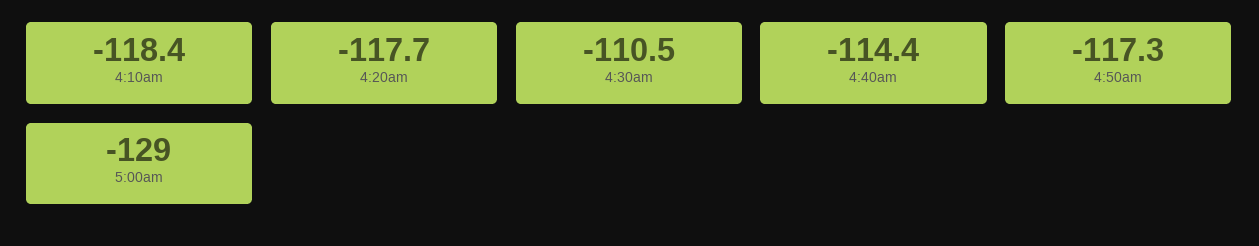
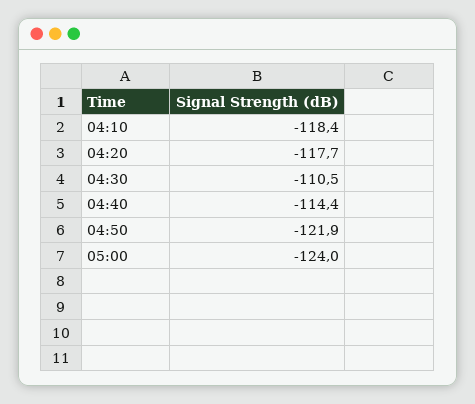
4:50am: -117.3 -> -121.9
5:00am: -129 -> -124

